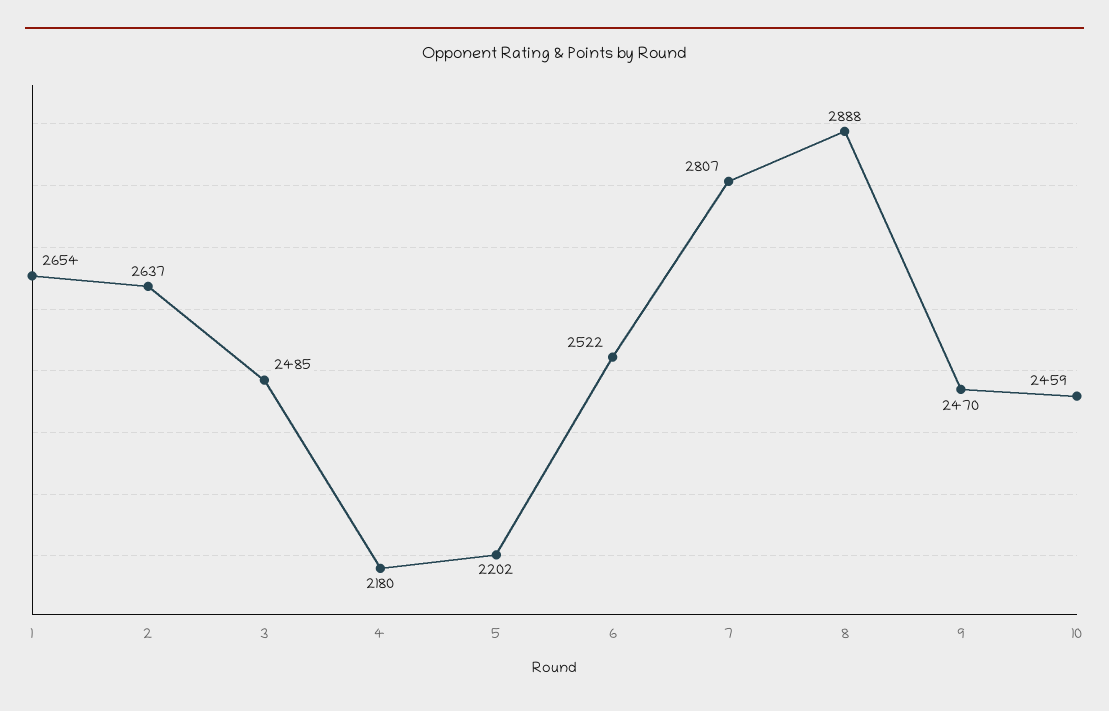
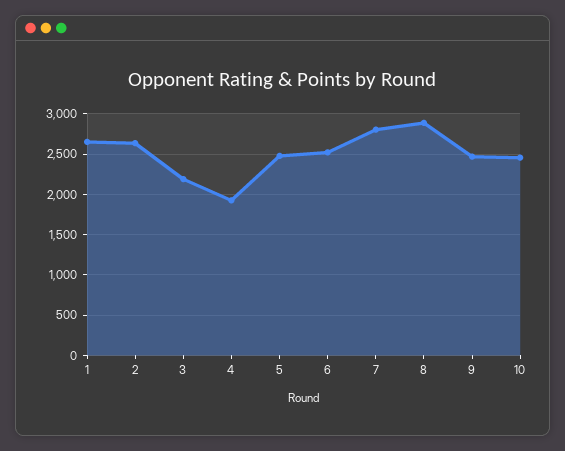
3: 2485 -> 2200
4: 2180 -> 1900
5: 2202 -> 2500

